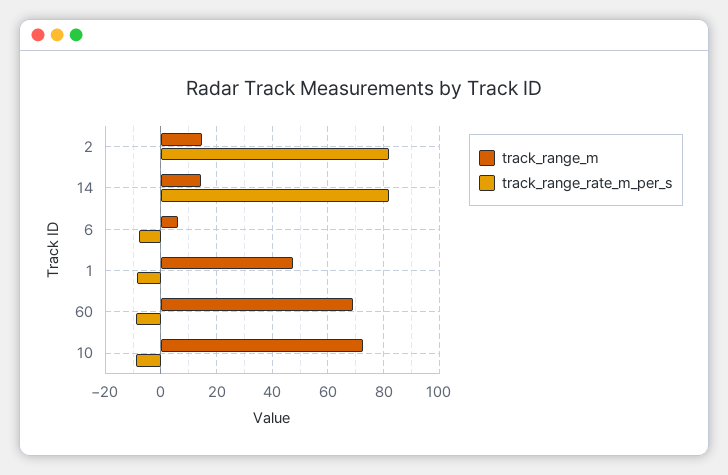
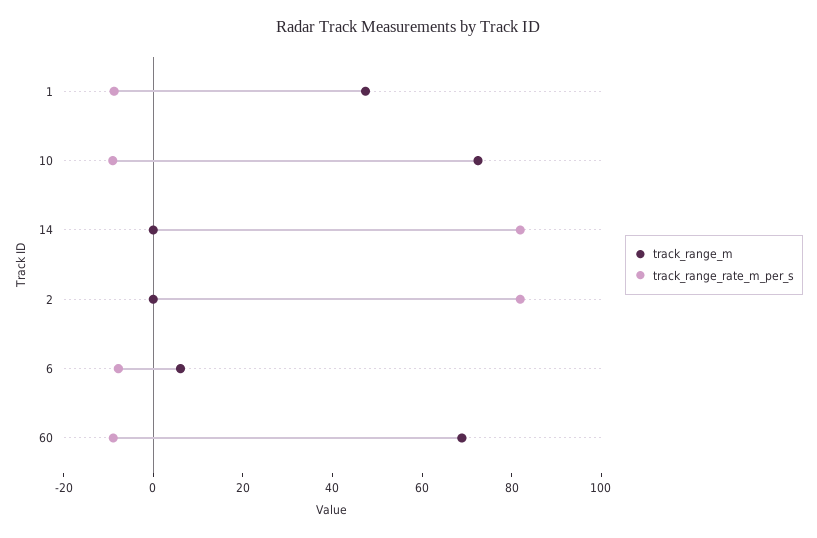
track_range_m, 2: 15 -> 0
track_range_m, 14: 15 -> 0

